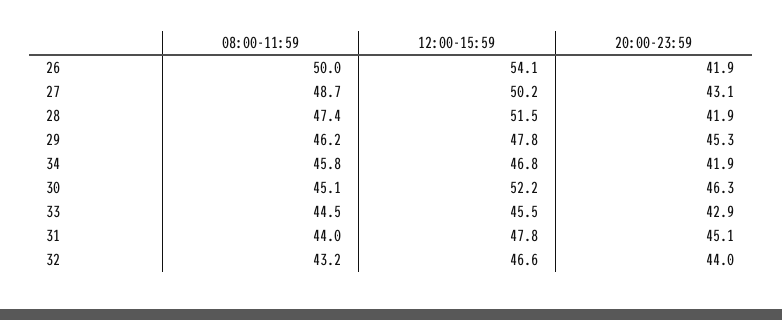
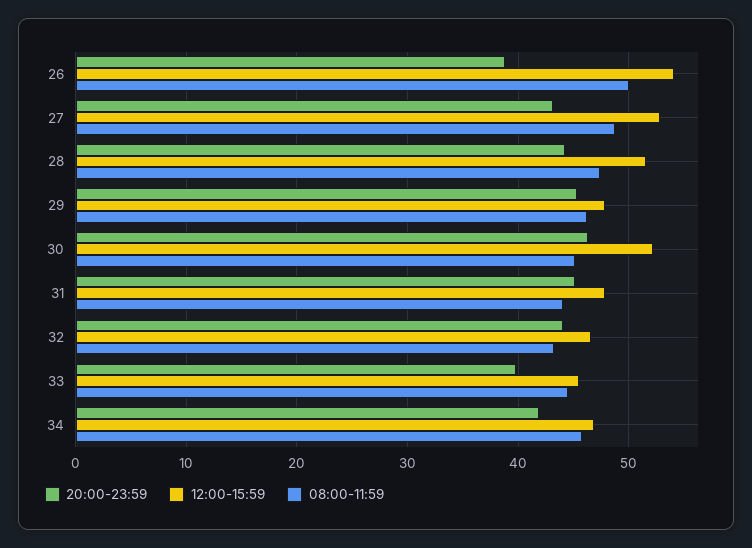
20:00-23:59, 26: 41.9 -> 39
12:00-15:59, 27: 50.2 -> 53
20:00-23:59, 28: 41.9 -> 44
20:00-23:59, 33: 42.9 -> 40

